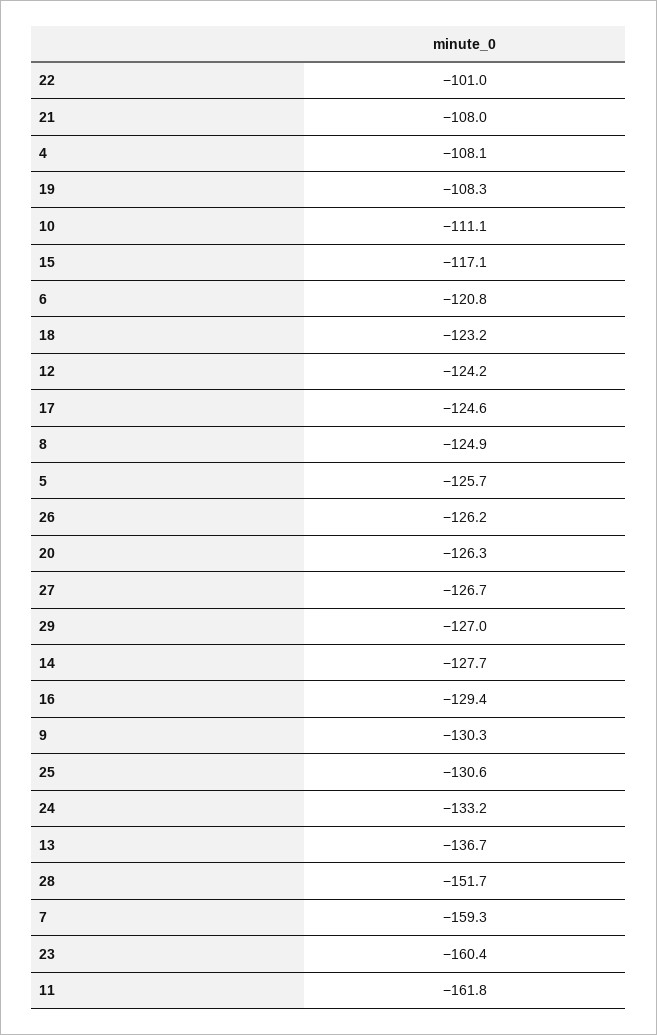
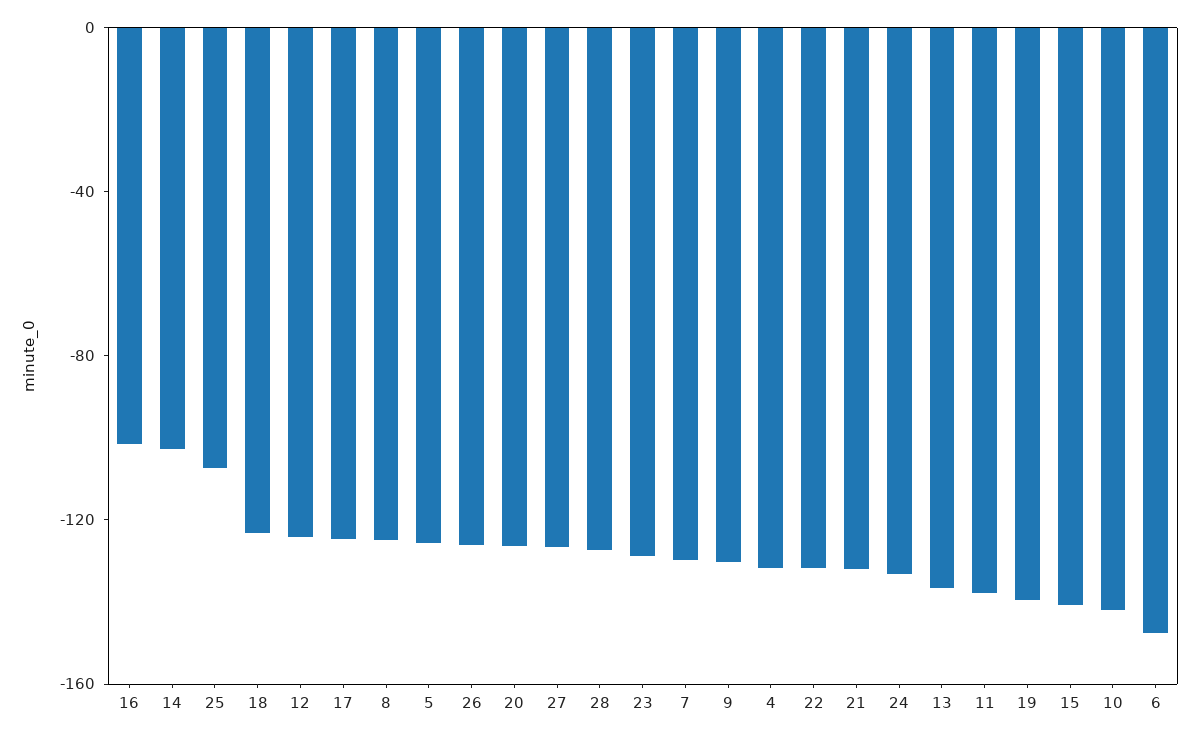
22: -101 -> -130
21: -108 -> -130
4: -108.1 -> -130
19: -108.3 -> -140
10: -111.1 -> -140
15: -117.1 -> -140
6: -120.8 -> -150
29: -127 -> none
14: -127.7 -> -100
16: -129.4 -> -100
25: -130.6 -> -110
28: -151.7 -> -130
7: -159.3 -> -130
23: -160.4 -> -130
11: -161.8 -> -140

